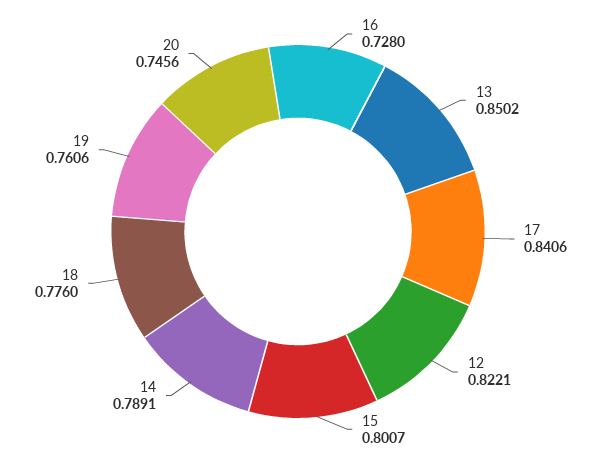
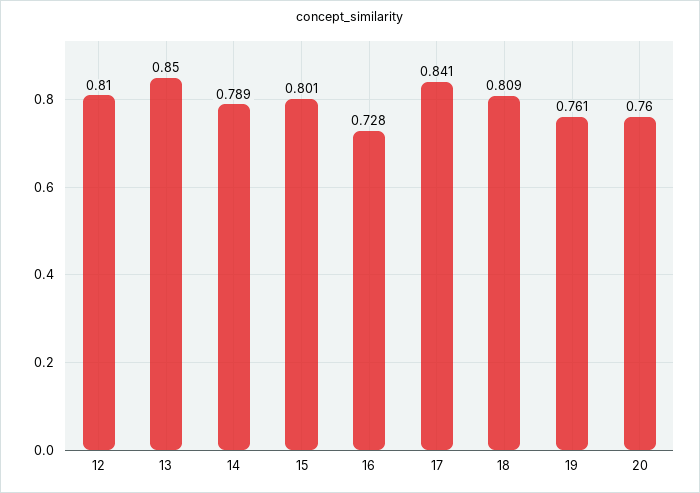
12: 0.8221 -> 0.81
18: 0.776 -> 0.809
20: 0.7456 -> 0.76

